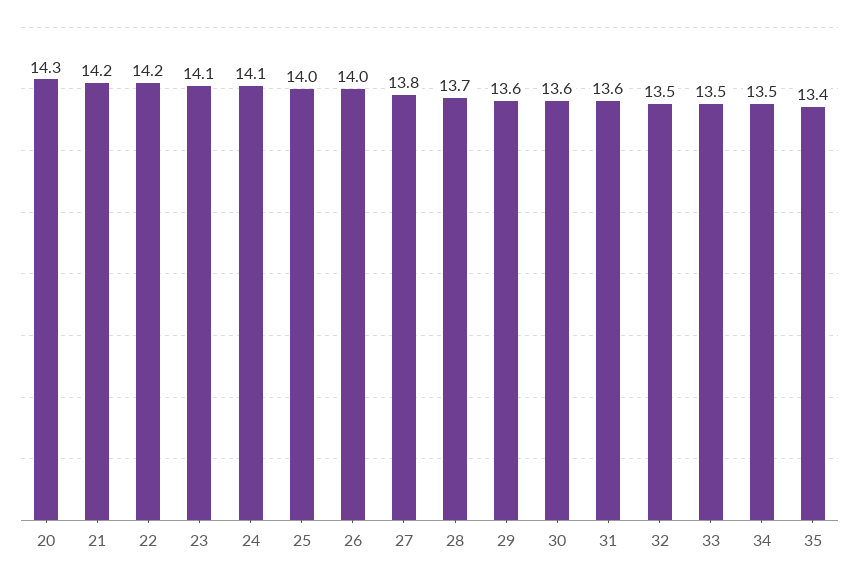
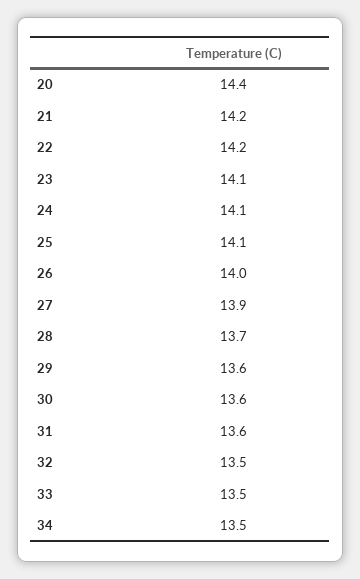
20: 14.3 -> 14.4
25: 14 -> 14.1
27: 13.8 -> 13.9
35: 13.4 -> none

